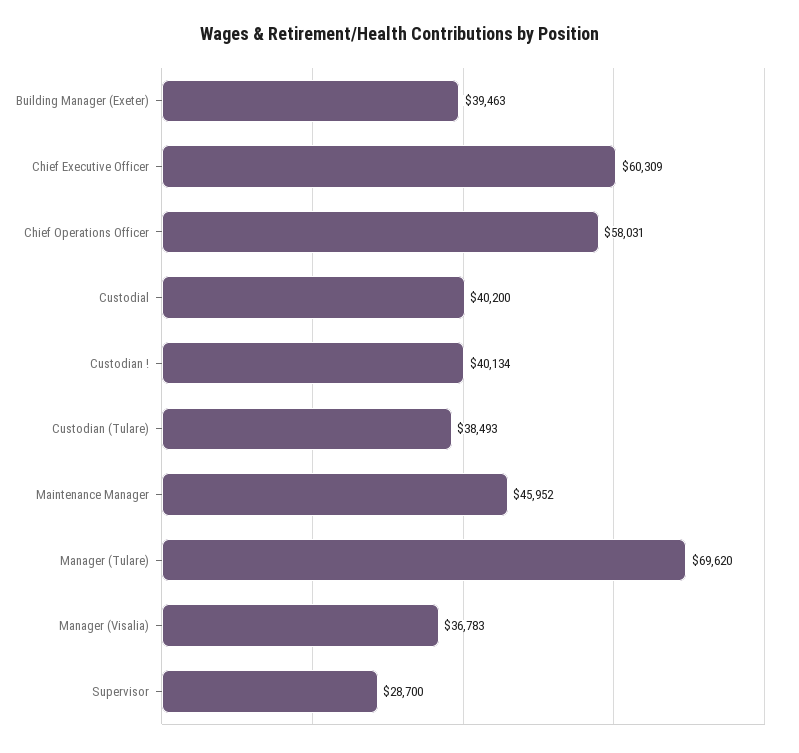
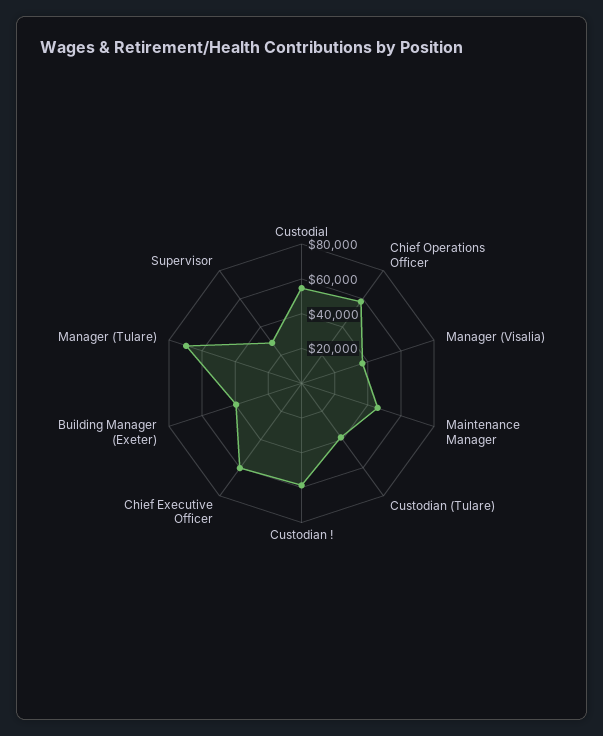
Custodial: 40200 -> 55000
Custodian !: 40134 -> 60000

